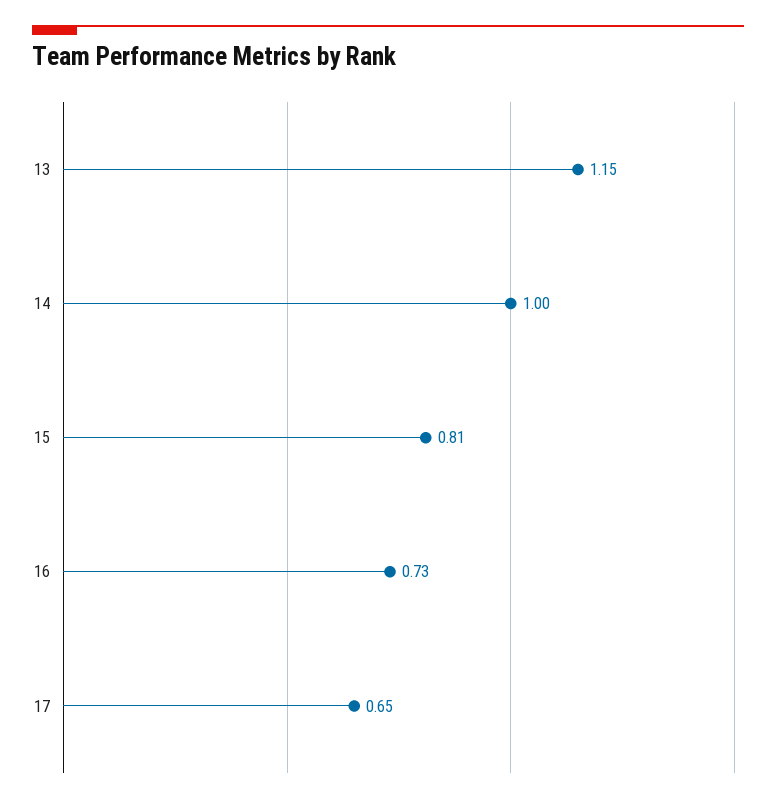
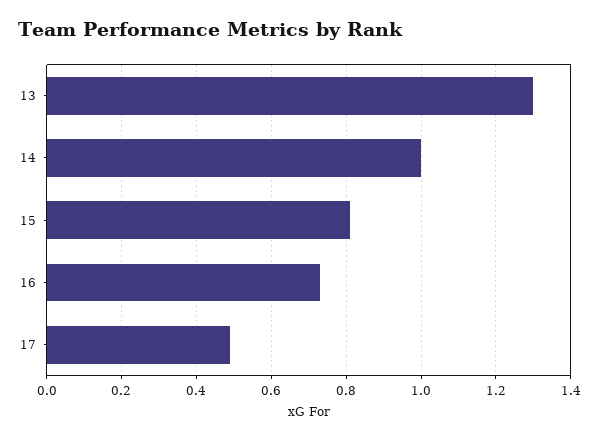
13: 1.15 -> 1.3
17: 0.65 -> 0.5

